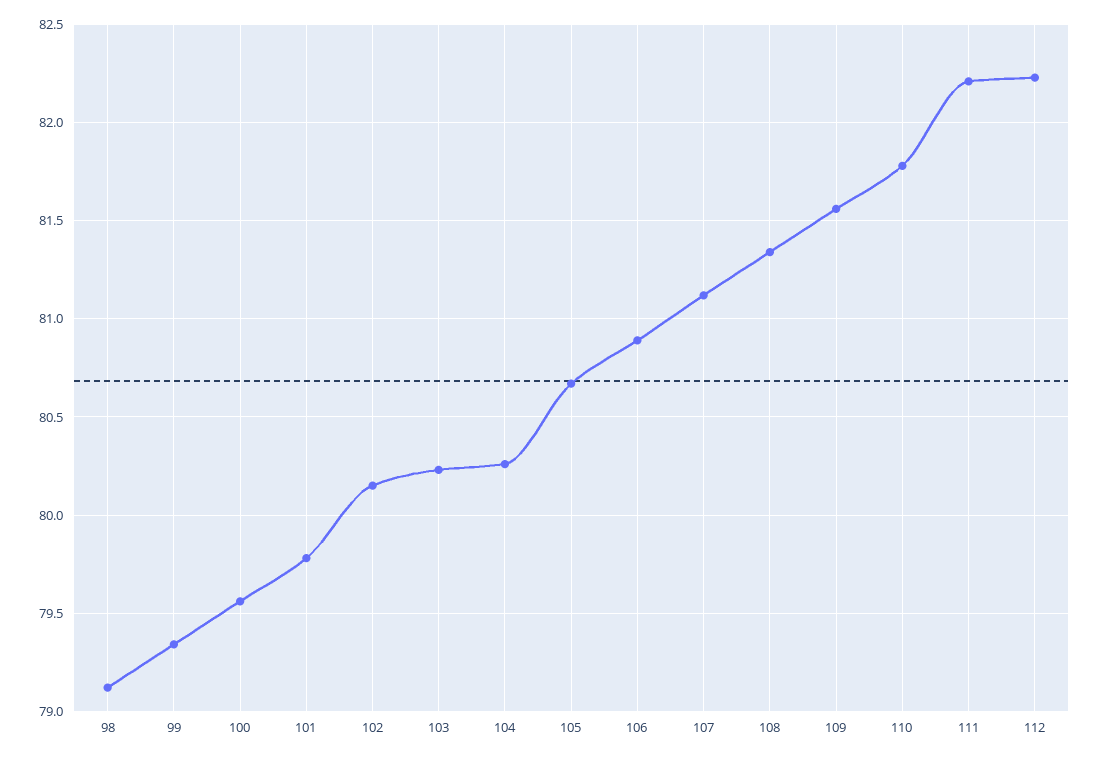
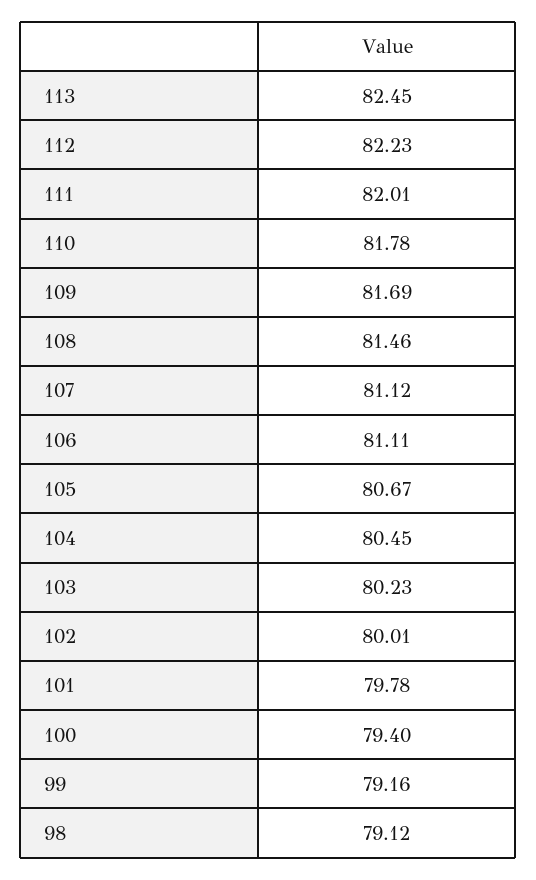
99: 79.35 -> 79.16
100: 79.55 -> 79.4
102: 80.15 -> 80.01
104: 80.25 -> 80.45
106: 80.9 -> 81.11
108: 81.35 -> 81.46
109: 81.55 -> 81.69
111: 82.2 -> 82.01
113: none -> 82.45

